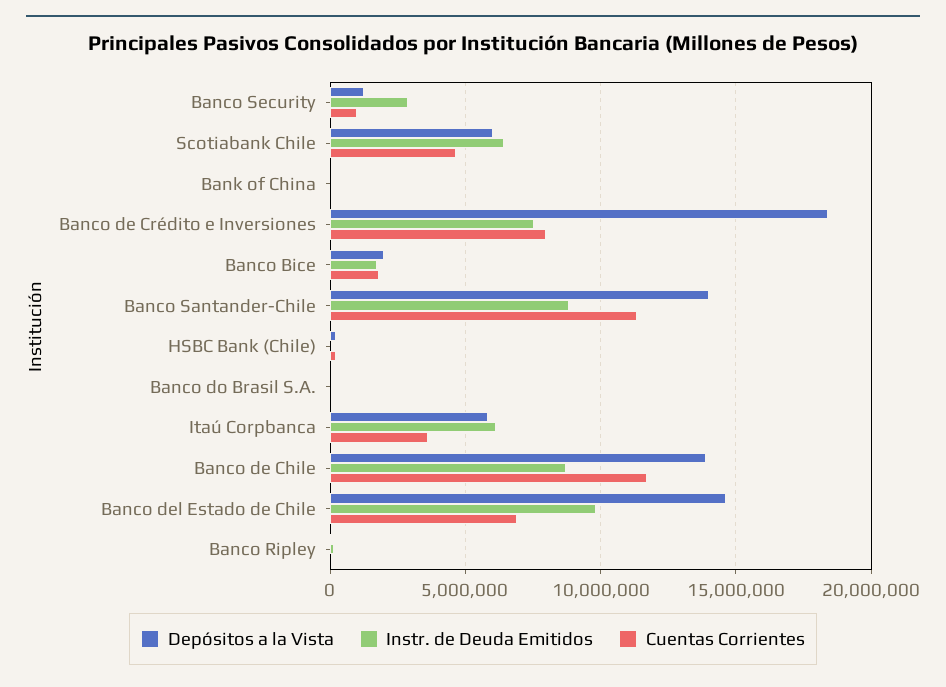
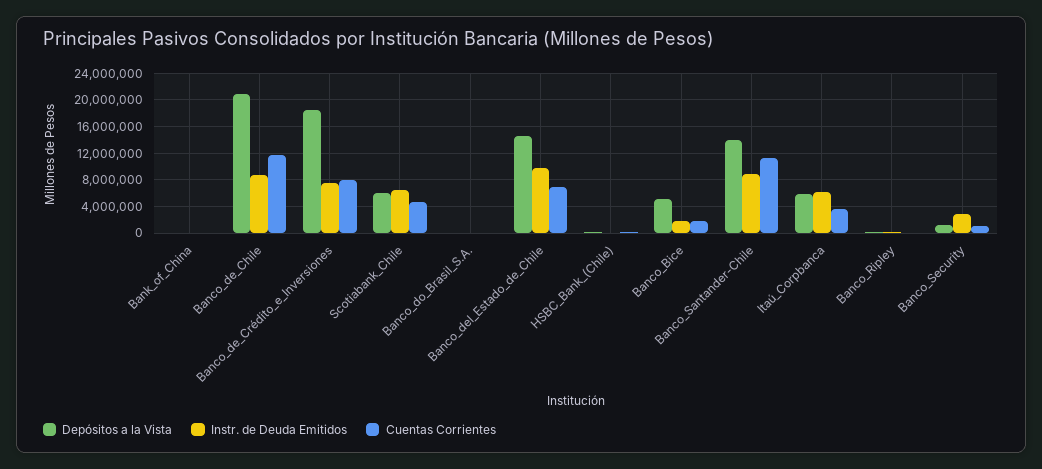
Depósitos a la Vista, Banco Bice: 2000000 -> 5000000
Depósitos a la Vista, Banco de Chile: 14000000 -> 21000000

